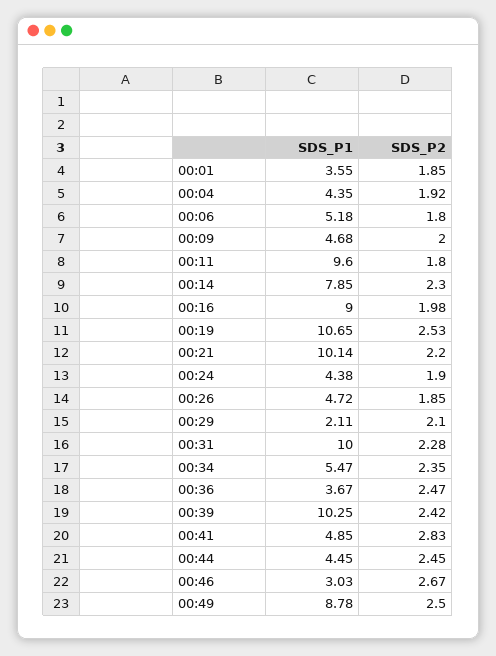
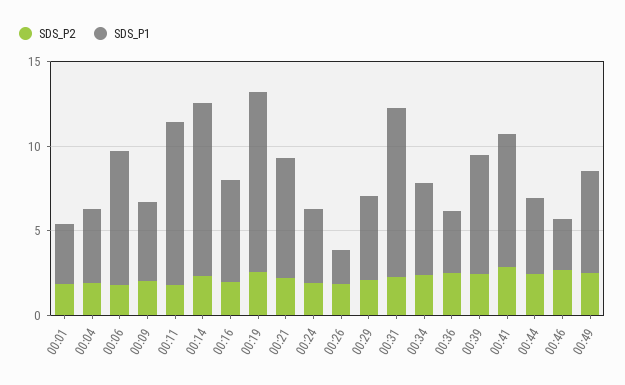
SDS_P1, 00:06: 5.18 -> 8
SDS_P1, 00:14: 7.85 -> 10
SDS_P1, 00:16: 9 -> 6
SDS_P1, 00:21: 10.14 -> 7
SDS_P1, 00:26: 4.72 -> 2
SDS_P1, 00:29: 2.11 -> 5
SDS_P1, 00:39: 10.25 -> 7
SDS_P1, 00:41: 4.85 -> 8
SDS_P1, 00:49: 8.78 -> 6

